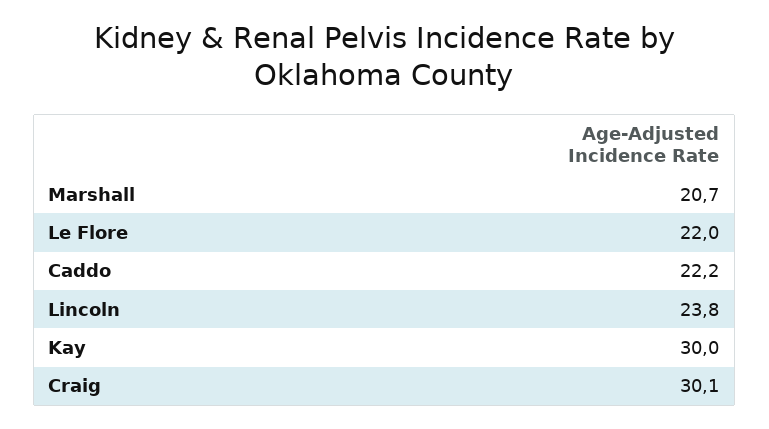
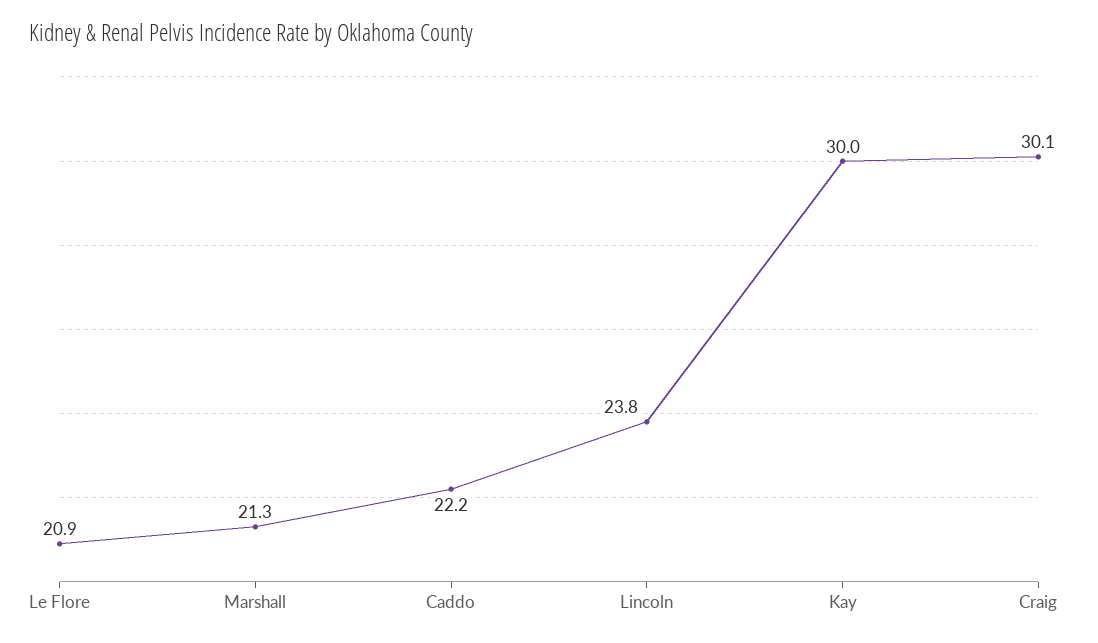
Marshall: 20.7 -> 21.3
Le Flore: 22 -> 20.9

